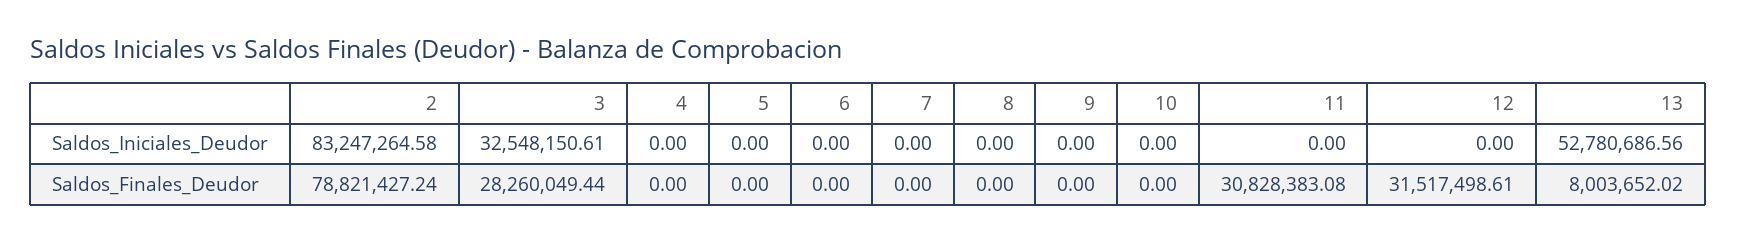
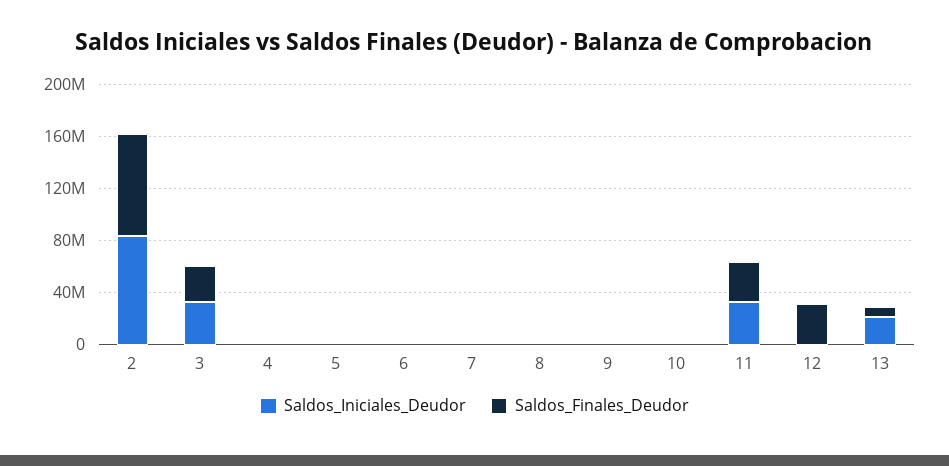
Saldos_Iniciales_Deudor, 11: 0 -> 30000000
Saldos_Iniciales_Deudor, 13: 52780686.56 -> 20000000

